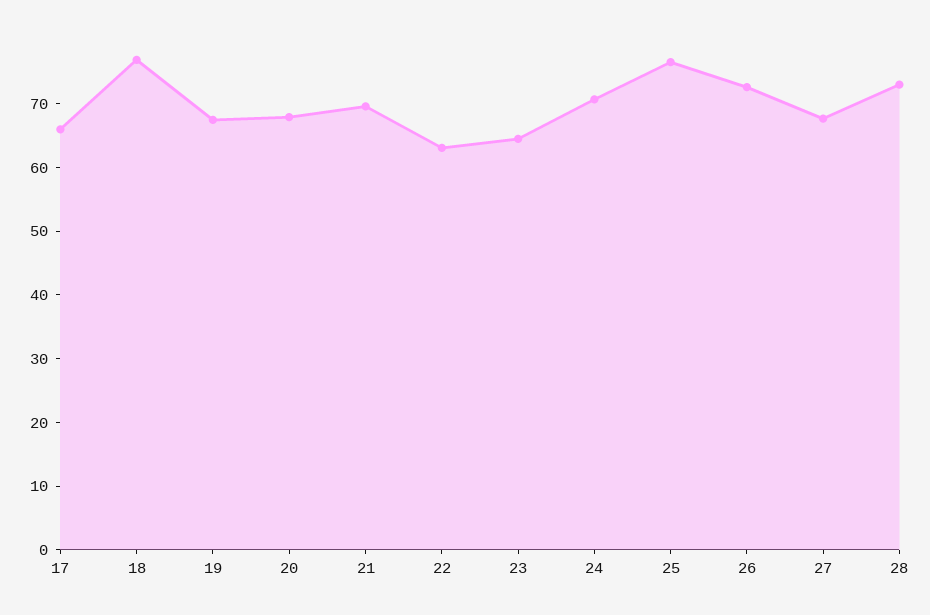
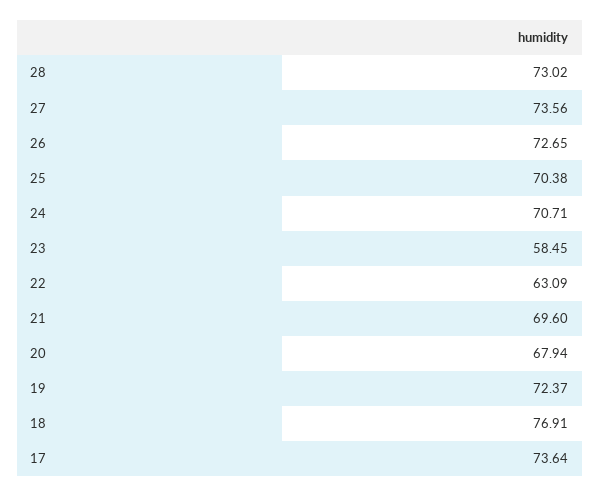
17: 66 -> 73.64
19: 68 -> 72.37
23: 64 -> 58.45
25: 76 -> 70.38
27: 68 -> 73.56

